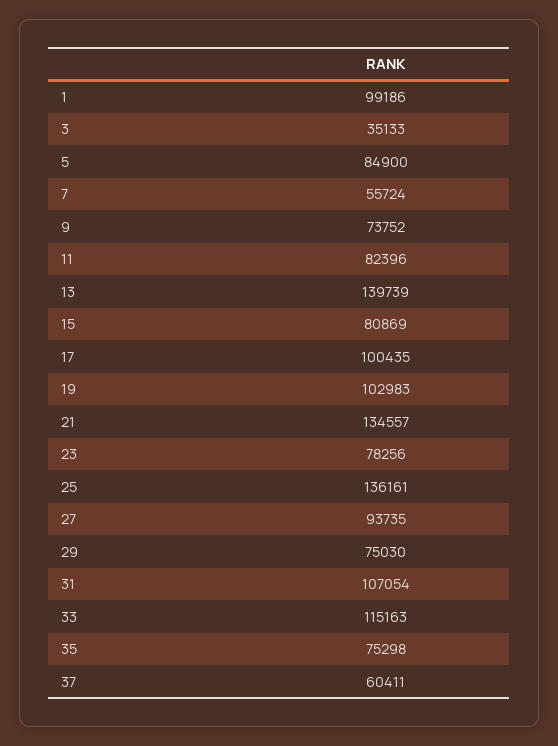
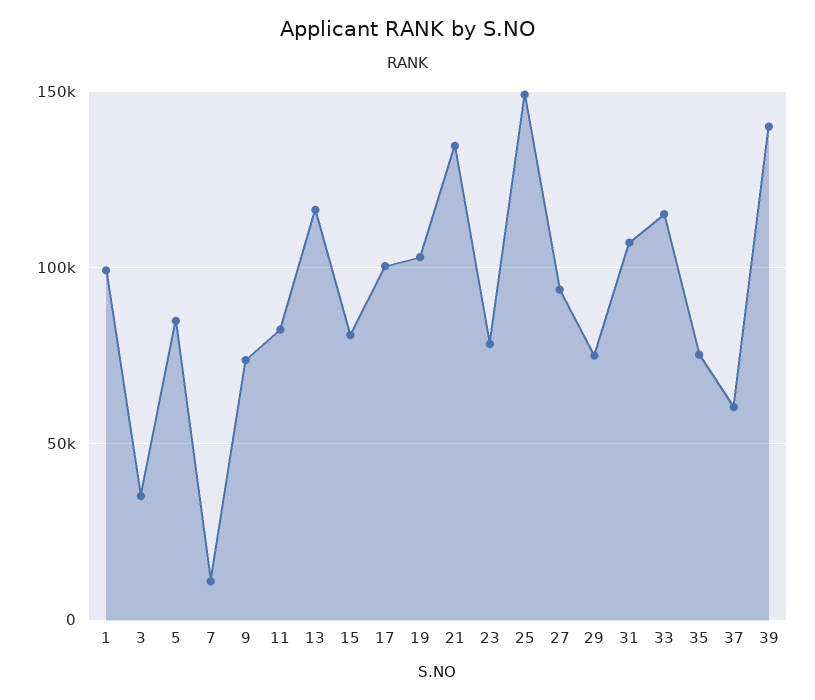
7: 55724 -> 10000
13: 139739 -> 115000
25: 136161 -> 150000
39: none -> 140000

